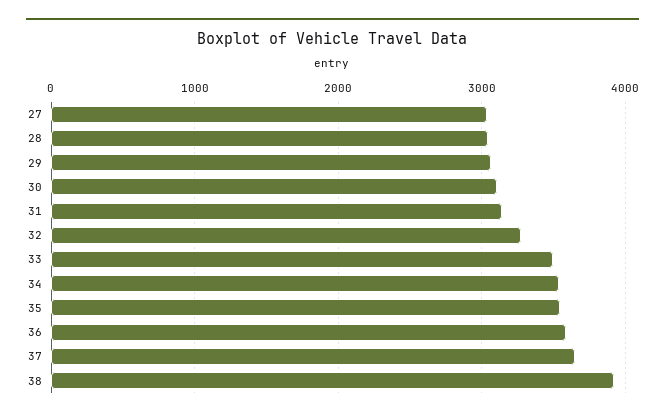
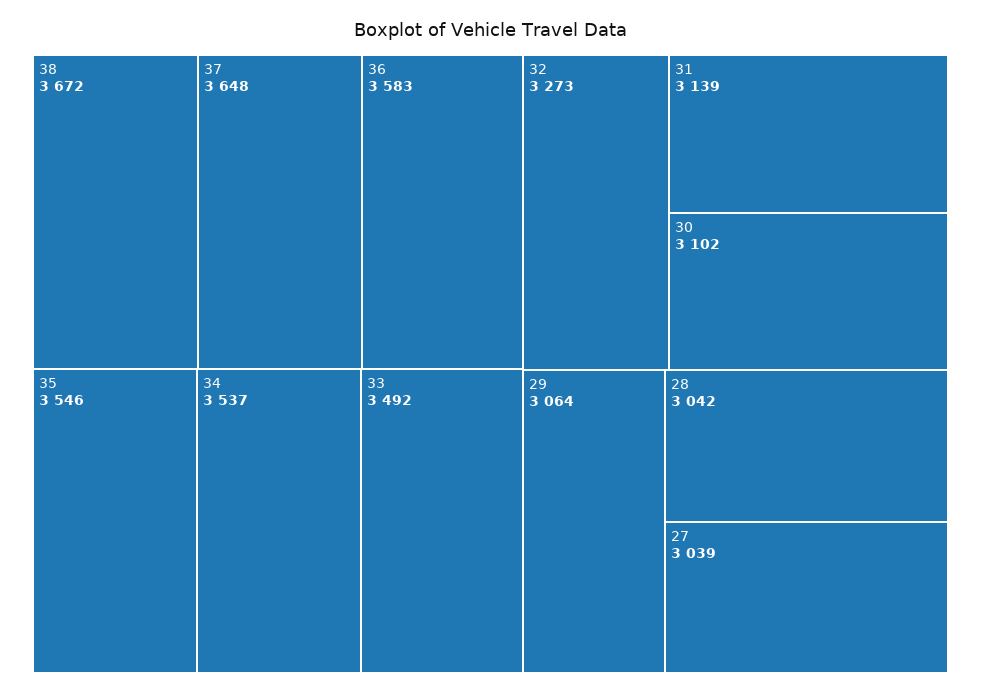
38: 3900 -> 3672

